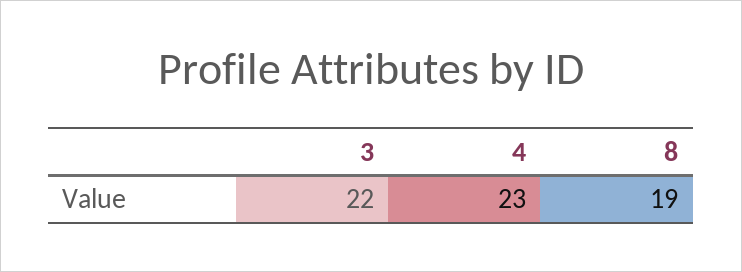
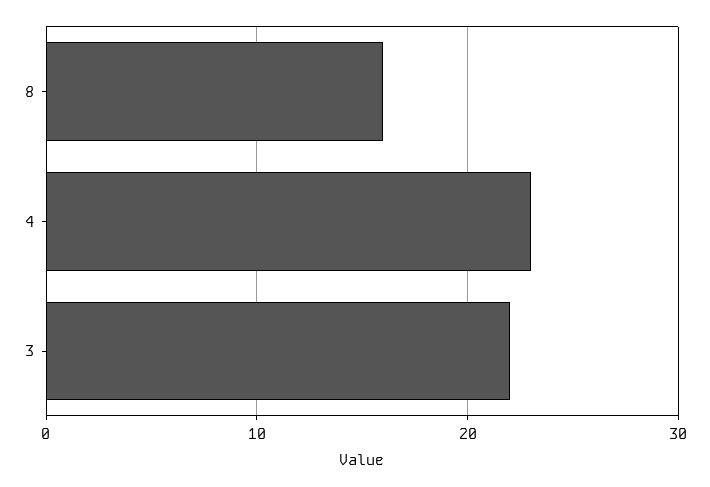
8: 19 -> 16

